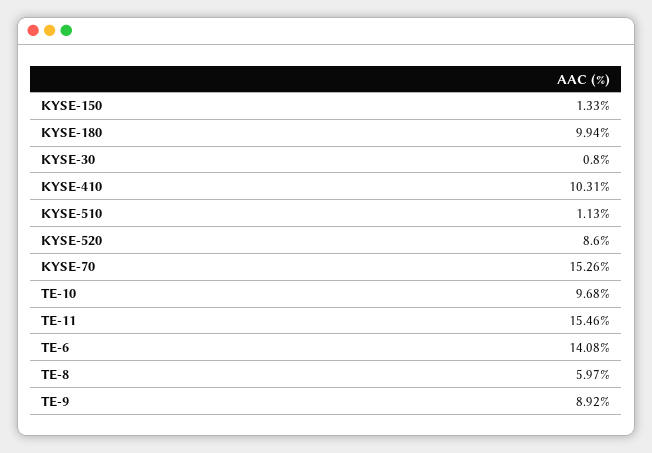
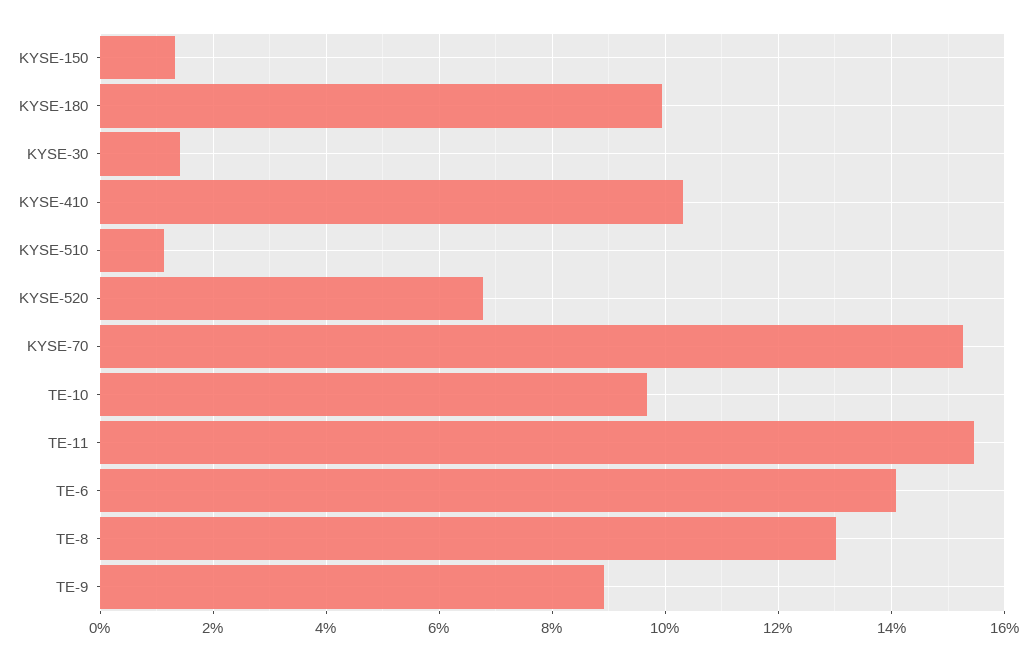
KYSE-30: 0.8 -> 1.4
KYSE-520: 8.6 -> 6.8
TE-8: 5.97 -> 13

